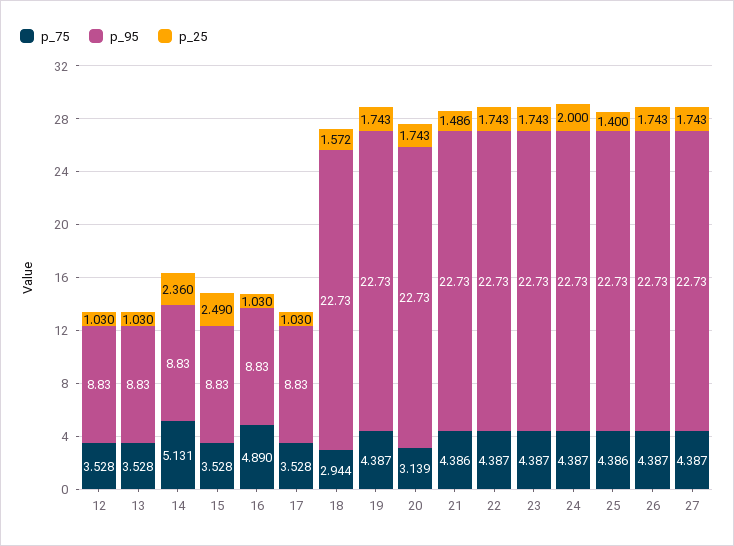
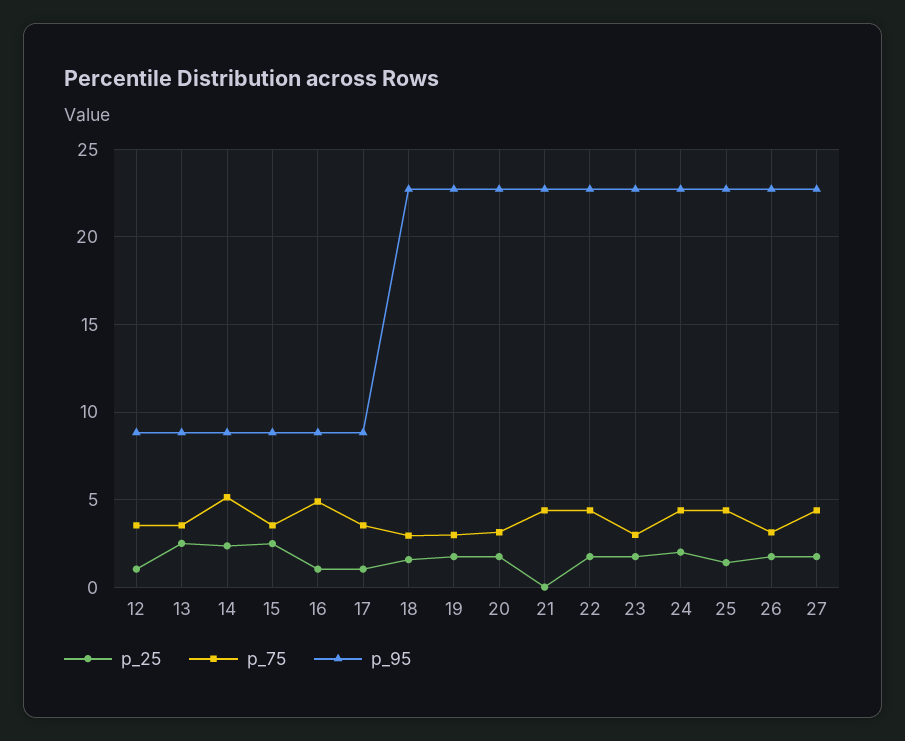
p_25, 13: 1.03 -> 2.5
p_75, 19: 4.387 -> 3
p_25, 21: 1.486 -> 0
p_75, 23: 4.387 -> 3
p_75, 26: 4.387 -> 3

